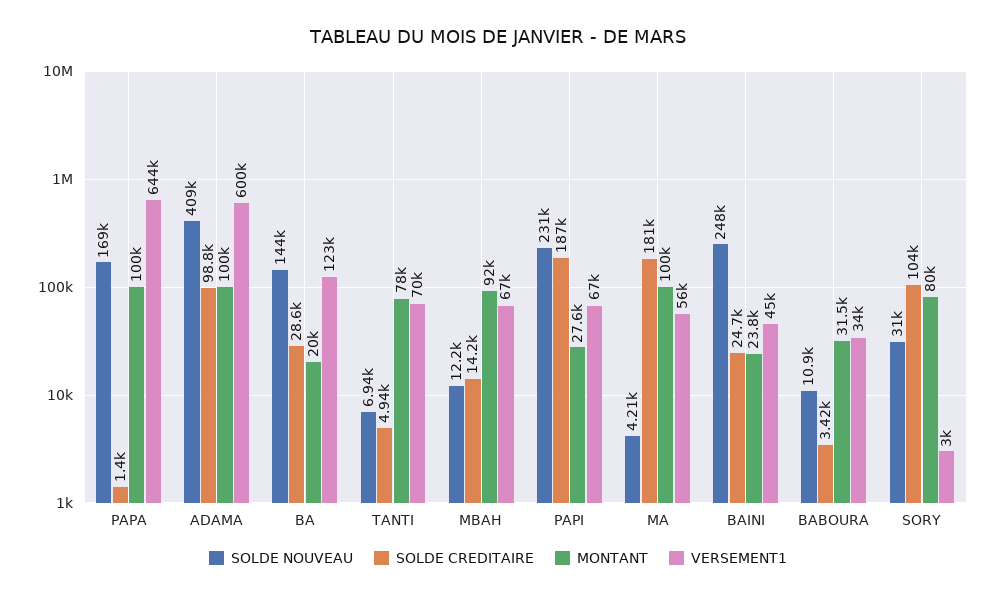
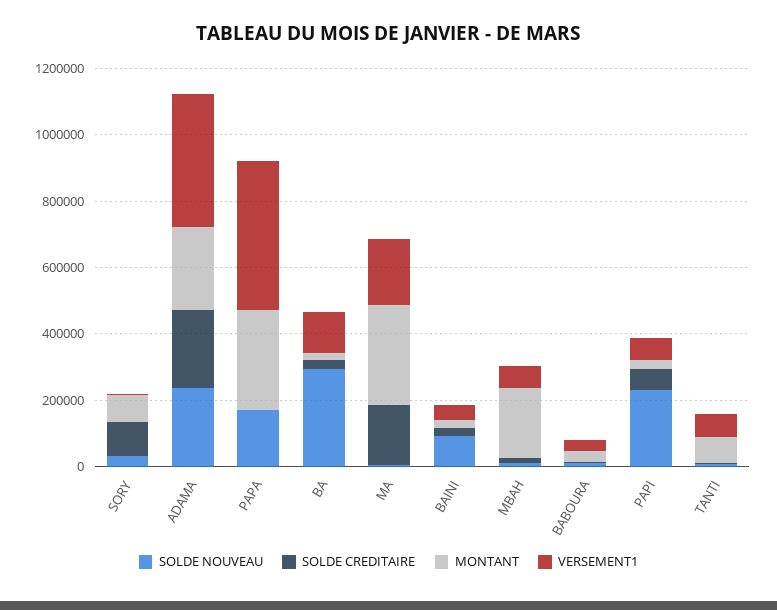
MONTANT, PAPA: 100000 -> 300000
VERSEMENT1, PAPA: 644000 -> 450000
SOLDE NOUVEAU, ADAMA: 409000 -> 250000
SOLDE CREDITAIRE, ADAMA: 98800 -> 250000
MONTANT, ADAMA: 100000 -> 250000
VERSEMENT1, ADAMA: 600000 -> 400000
SOLDE NOUVEAU, BA: 144000 -> 300000
MONTANT, MBAH: 92000 -> 200000
SOLDE CREDITAIRE, PAPI: 187000 -> 50000
MONTANT, MA: 100000 -> 300000
VERSEMENT1, MA: 56000 -> 200000
SOLDE NOUVEAU, BAINI: 248000 -> 100000

